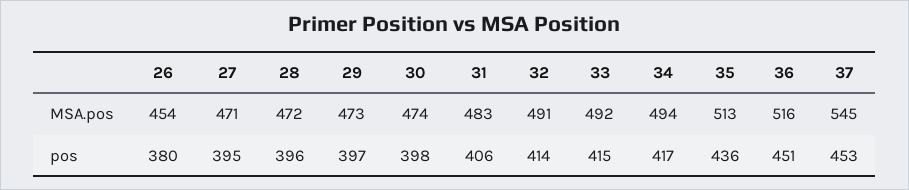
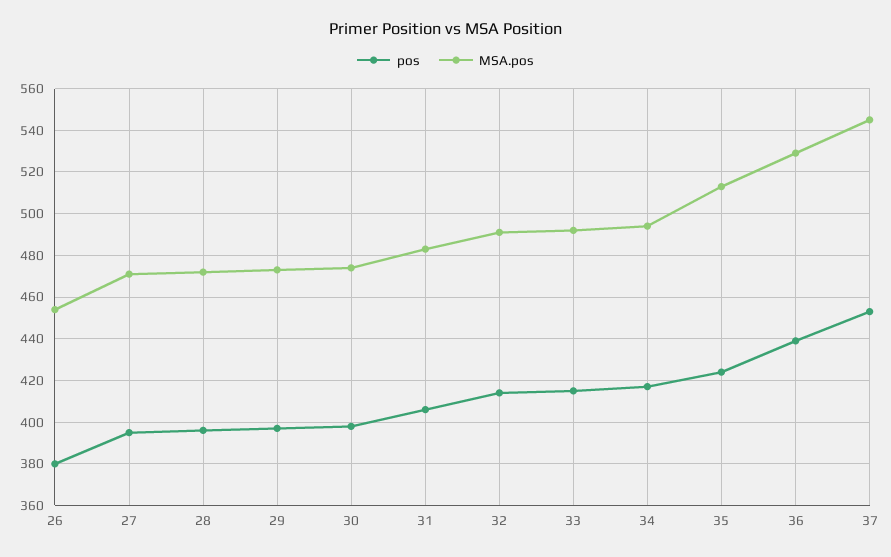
MSA.pos, 36: 516 -> 530
pos, 35: 436 -> 425
pos, 36: 451 -> 440

